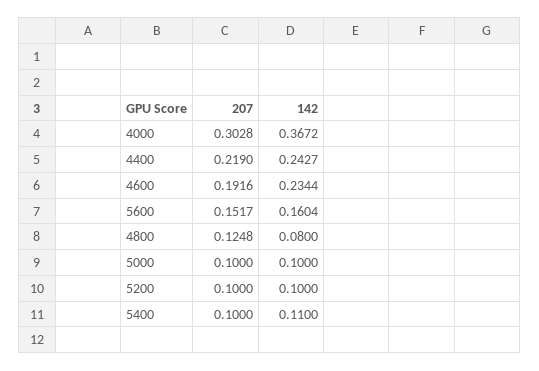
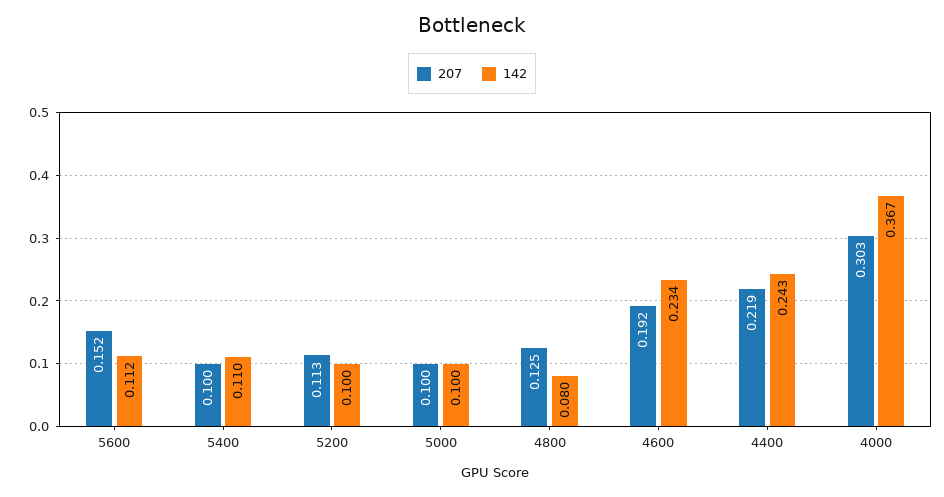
142, 5600: 0.1604 -> 0.112
207, 5200: 0.1 -> 0.113

